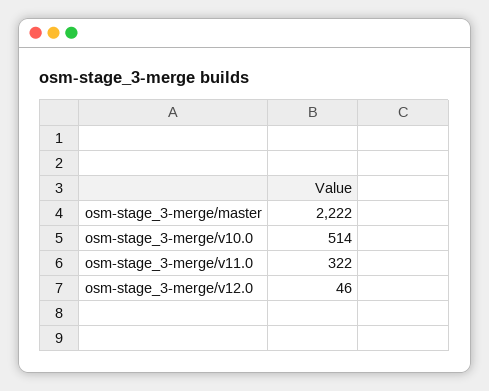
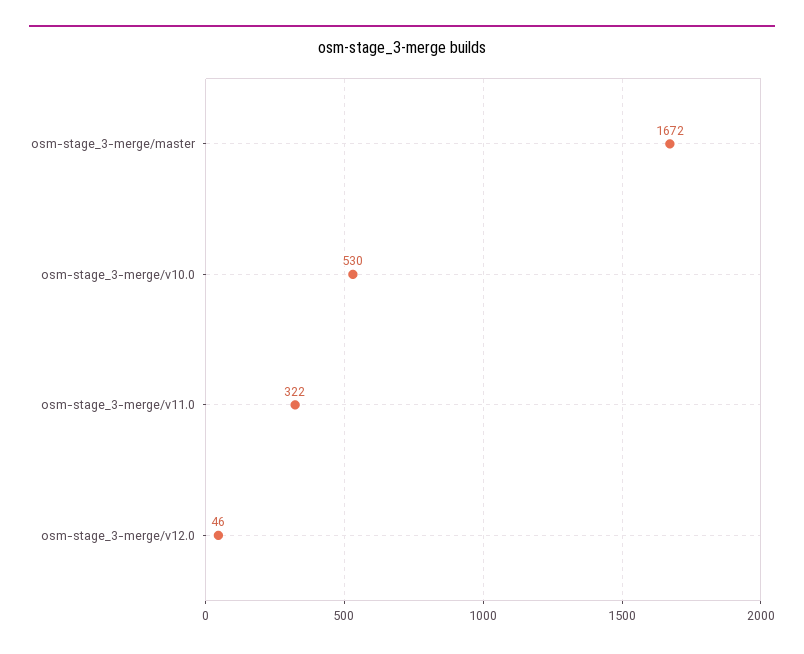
osm-stage_3-merge/master: 2222 -> 1672
osm-stage_3-merge/v10.0: 514 -> 530

